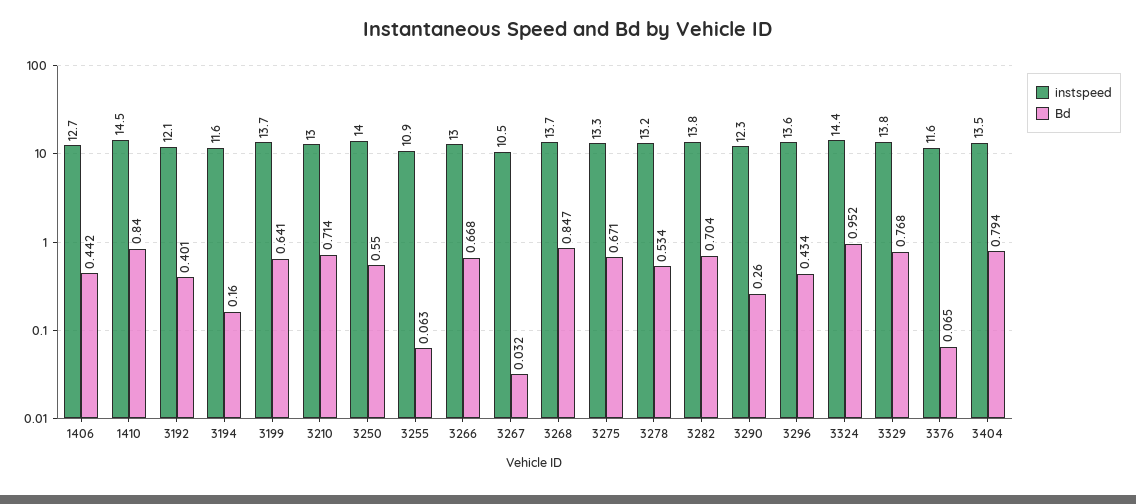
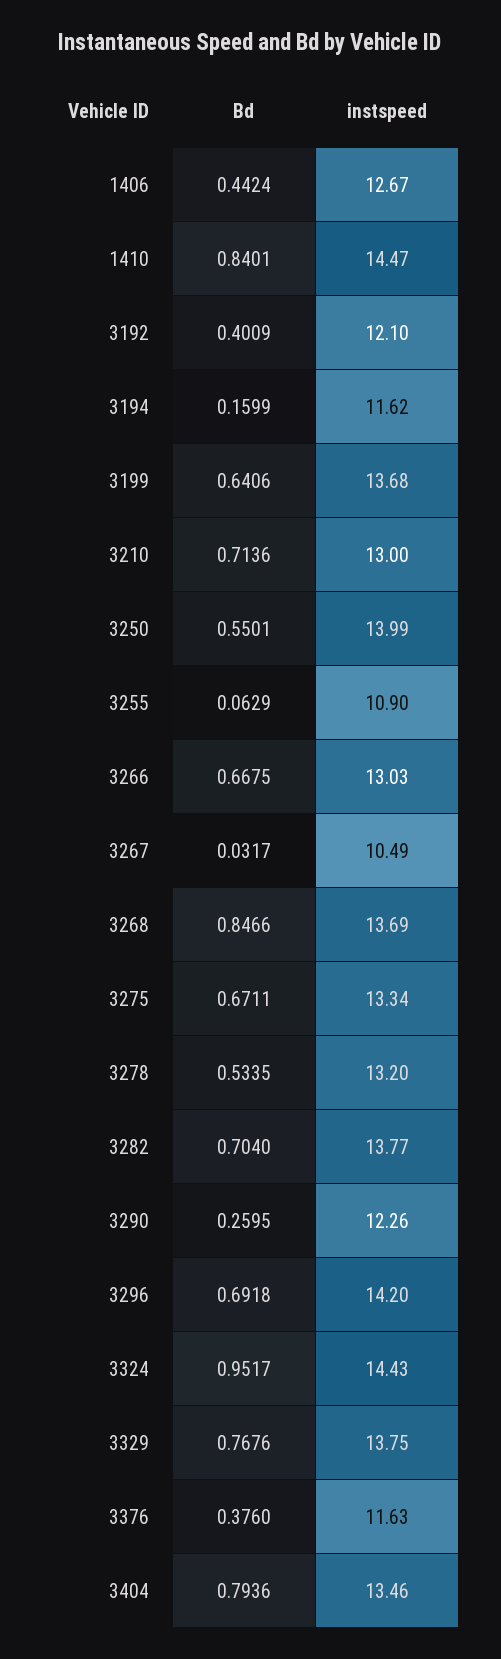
instspeed, 3296: 13.6 -> 14.2
Bd, 3296: 0.434 -> 0.6918
Bd, 3376: 0.065 -> 0.376

